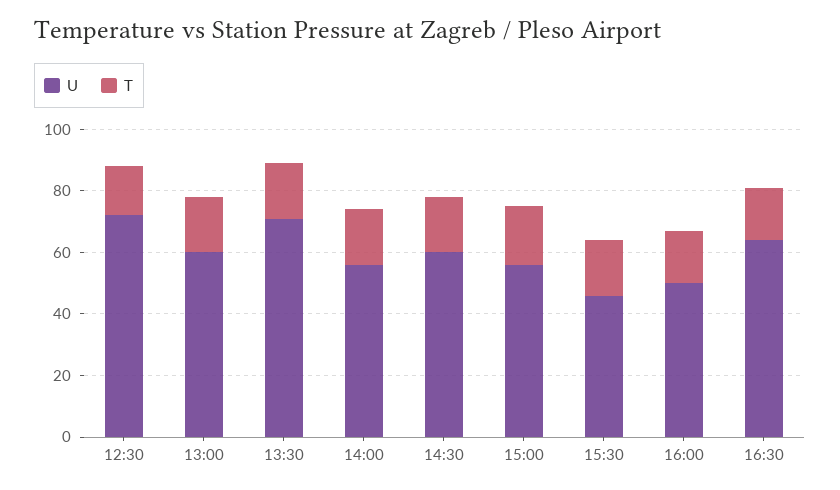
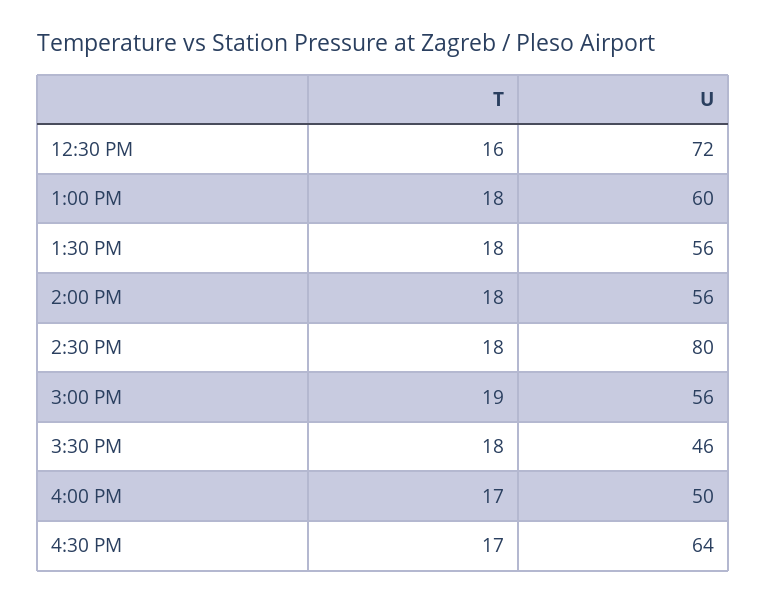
U, 13:30: 70 -> 56
U, 14:30: 60 -> 80

